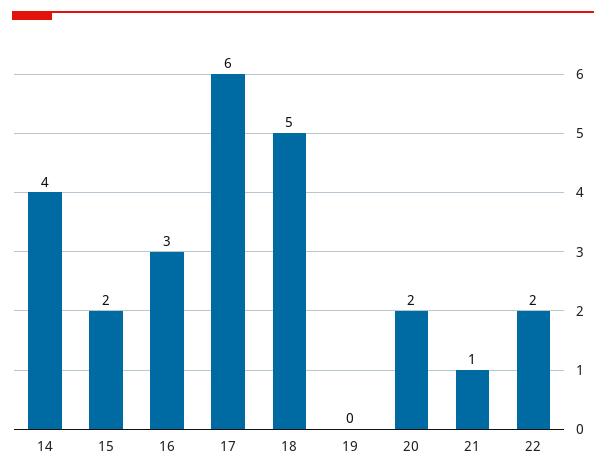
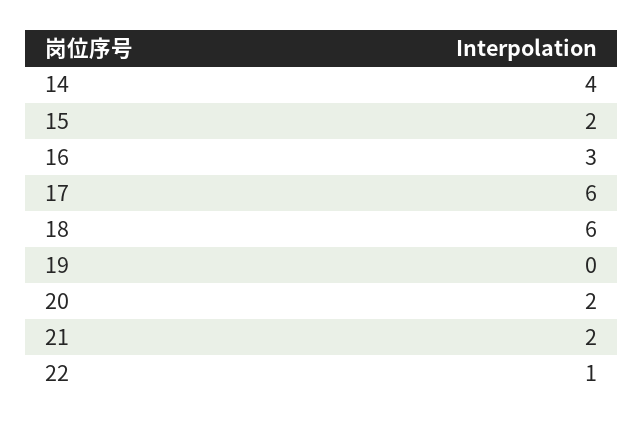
18: 5 -> 6
21: 1 -> 2
22: 2 -> 1

